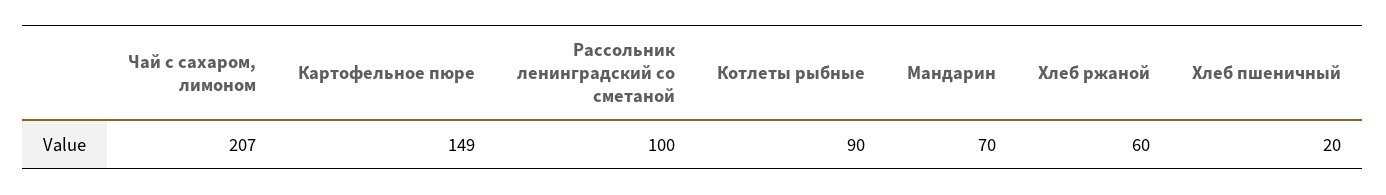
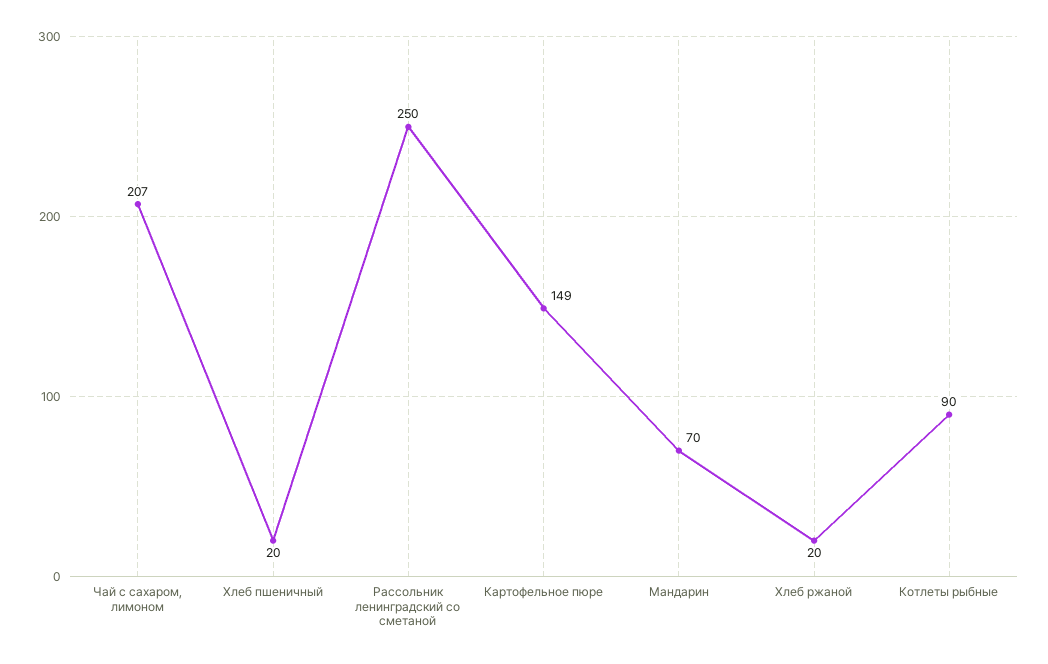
Рассольник ленинградский со сметаной: 100 -> 250
Хлеб ржаной: 60 -> 20

